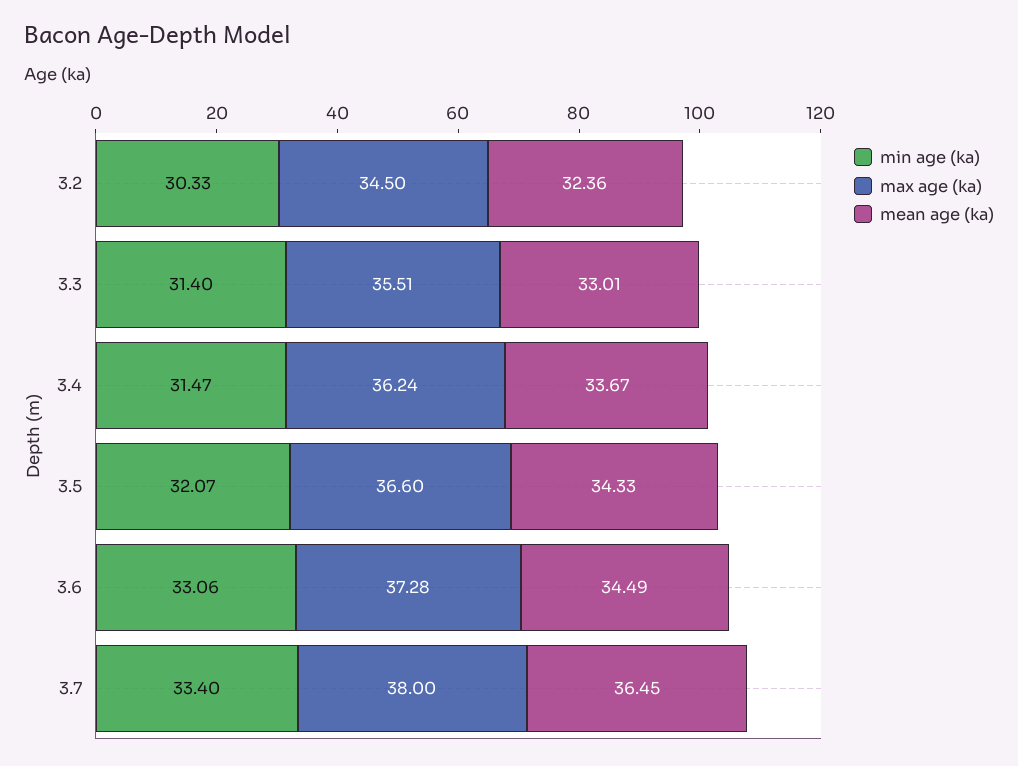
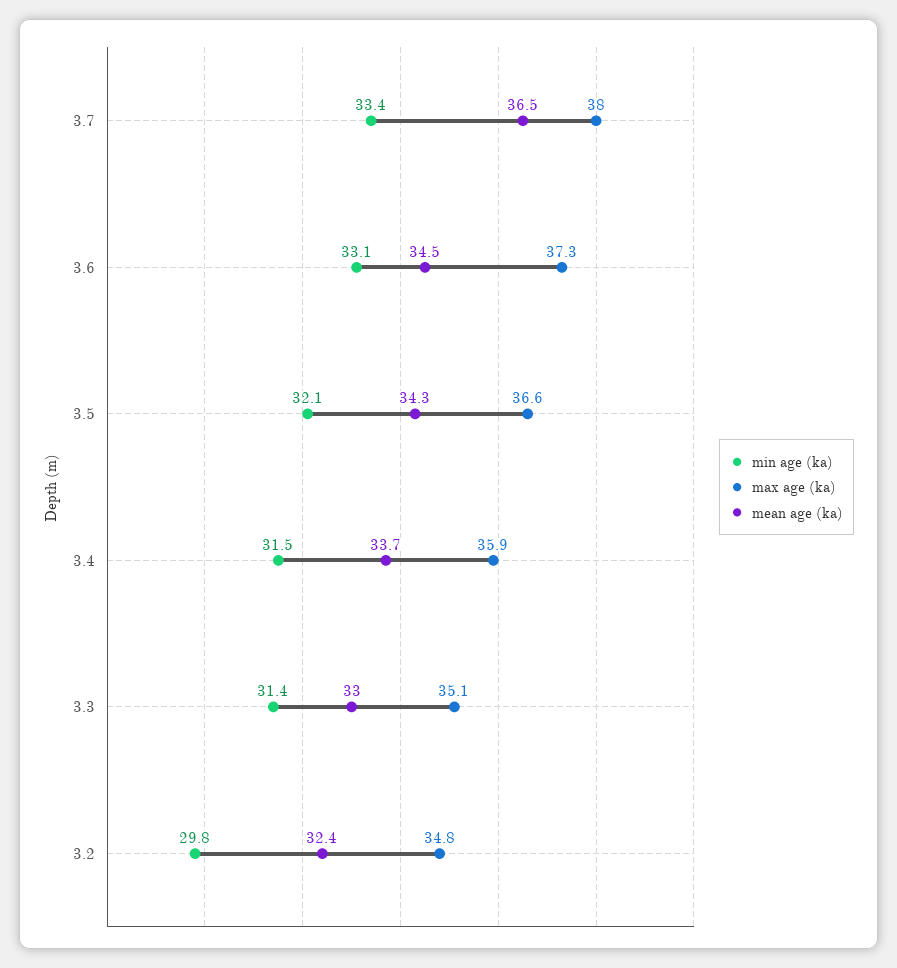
min age (ka), 3.2: 30.33 -> 29.8
max age (ka), 3.2: 34.5 -> 34.8
max age (ka), 3.3: 35.51 -> 35.1
max age (ka), 3.4: 36.24 -> 35.9

